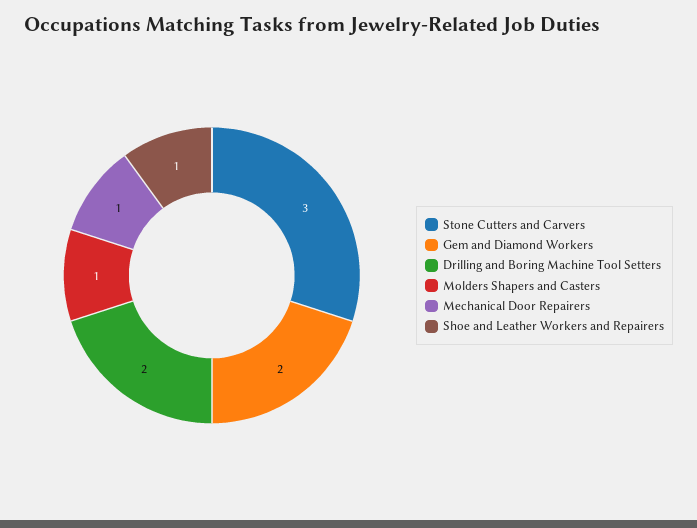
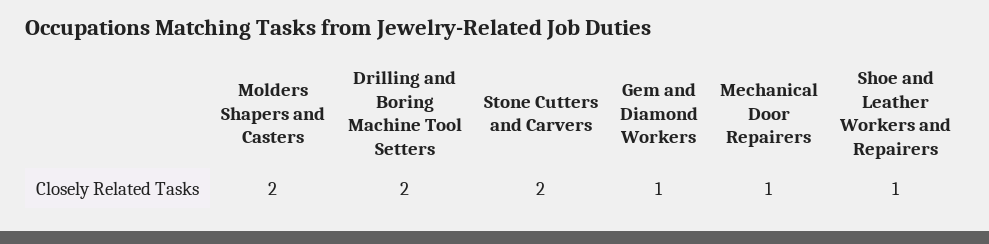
Stone Cutters and Carvers: 3 -> 2
Gem and Diamond Workers: 2 -> 1
Molders Shapers and Casters: 1 -> 2

